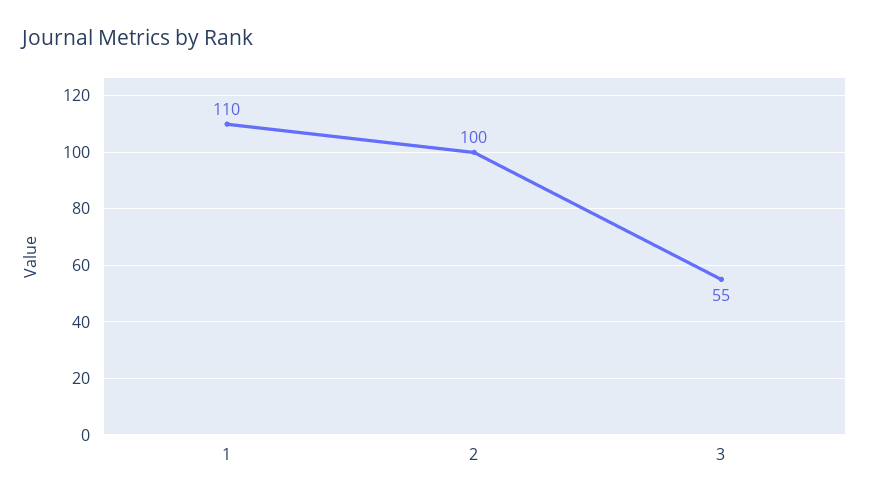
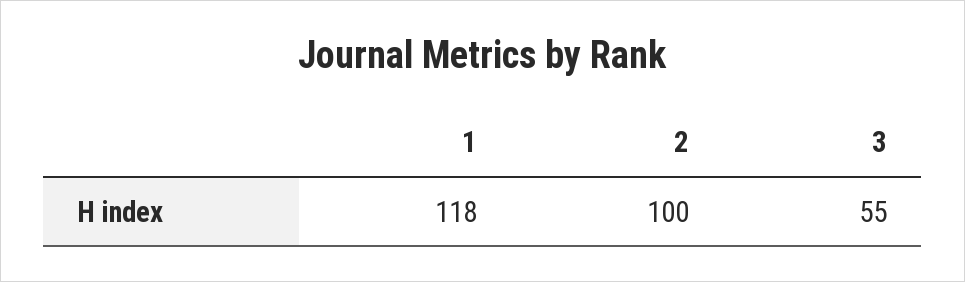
1: 110 -> 118

